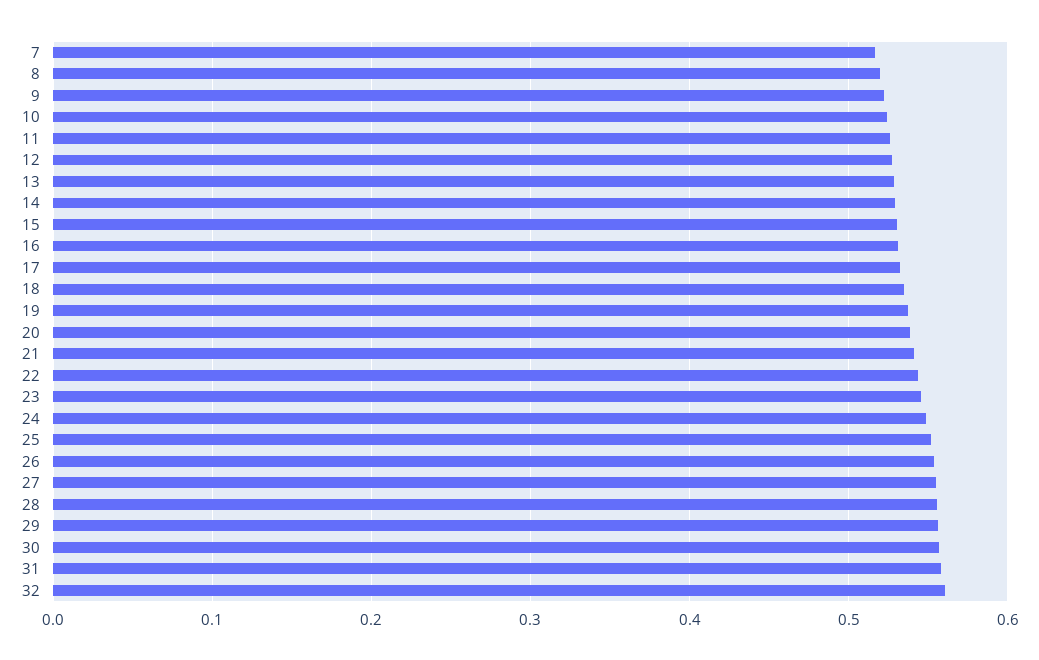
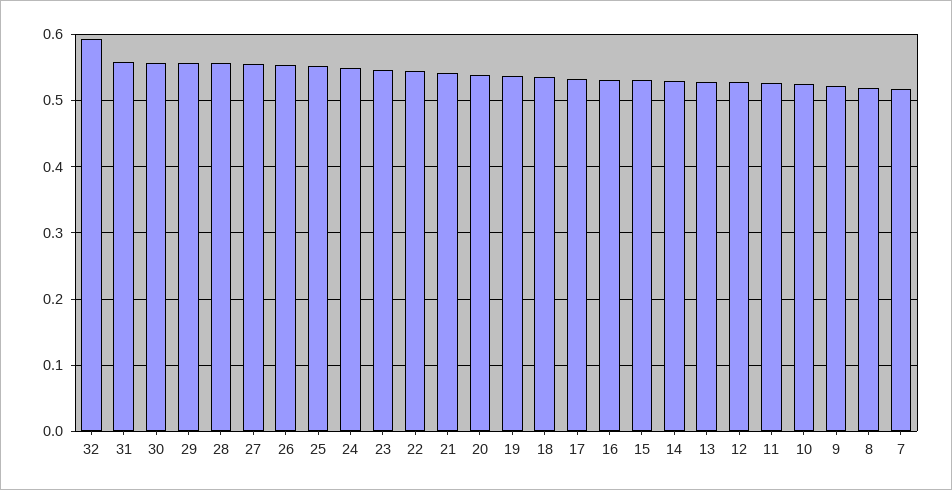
32: 0.56 -> 0.59

